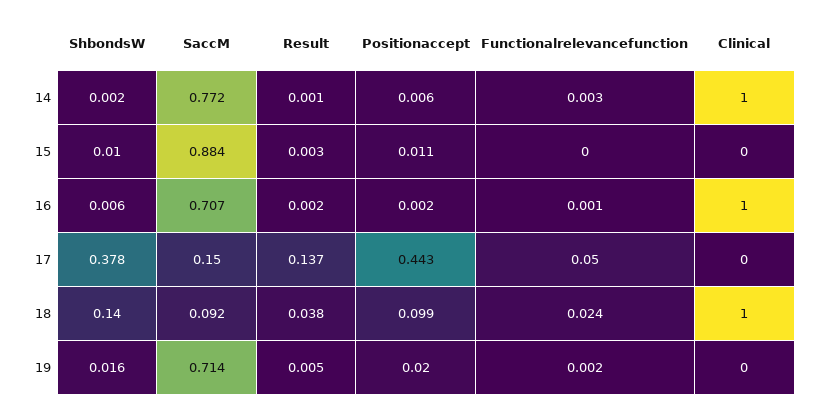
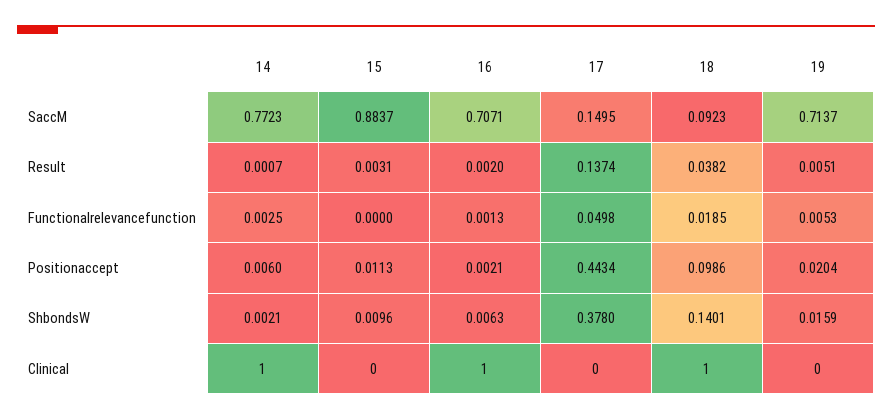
Functionalrelevancefunction, 18: 0.024 -> 0.0185
Functionalrelevancefunction, 19: 0.002 -> 0.0053

